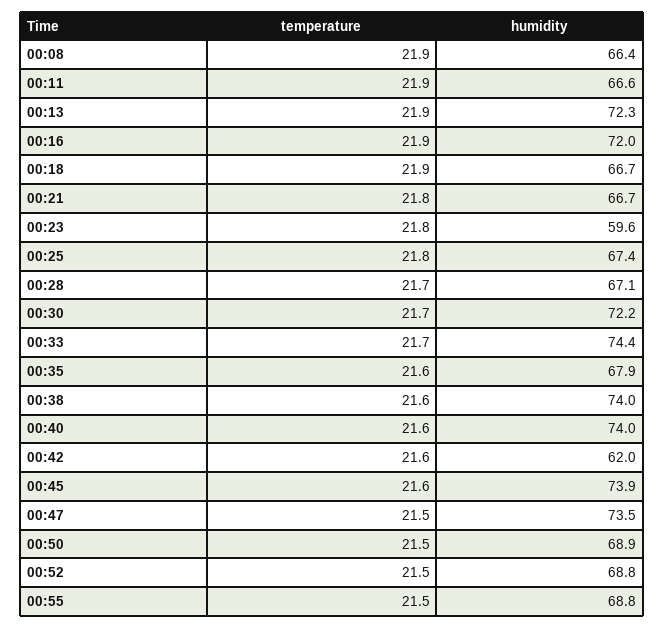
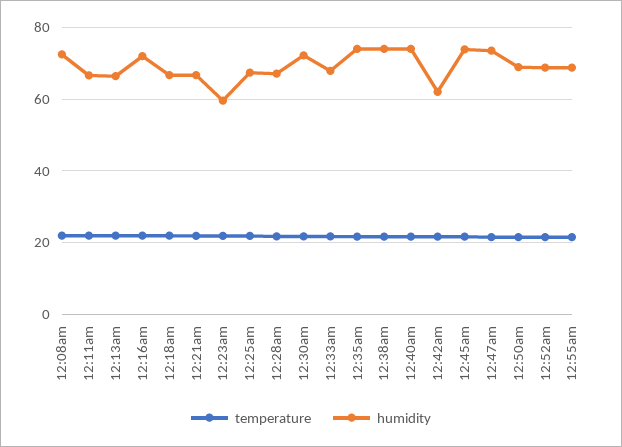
humidity, 00:08: 66.4 -> 72
humidity, 00:13: 72.3 -> 66
humidity, 00:33: 74.4 -> 68
humidity, 00:35: 67.9 -> 74

